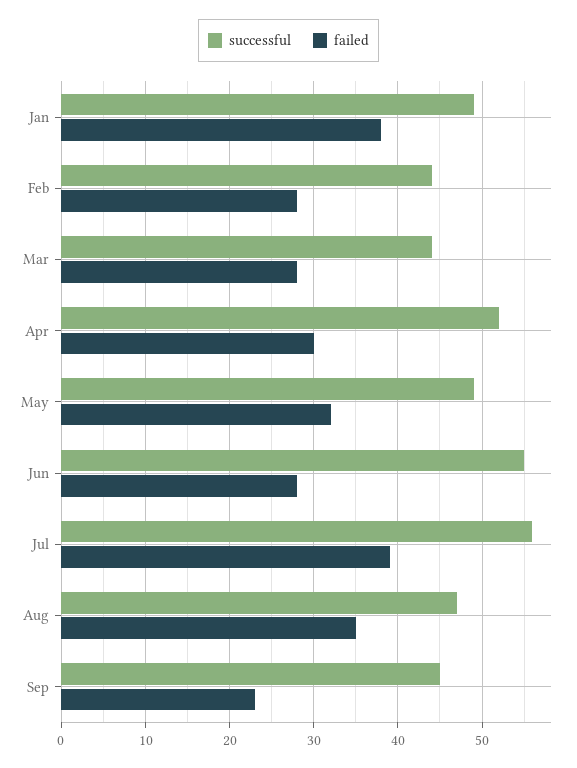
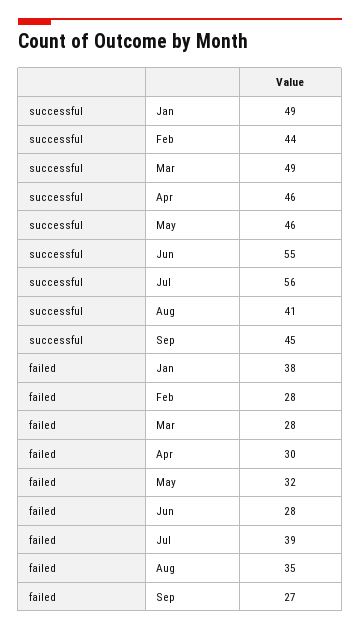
successful, Mar: 44 -> 49
successful, Apr: 52 -> 46
successful, May: 49 -> 46
successful, Aug: 47 -> 41
failed, Sep: 23 -> 27

